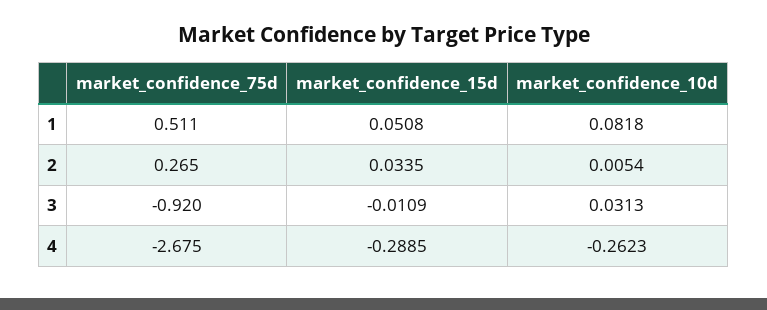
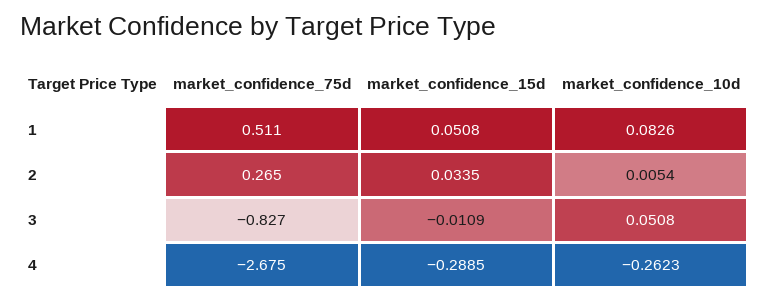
market_confidence_10d, 1: 0.0818 -> 0.0826
market_confidence_75d, 3: -0.92 -> -0.827
market_confidence_10d, 3: 0.0313 -> 0.0508

